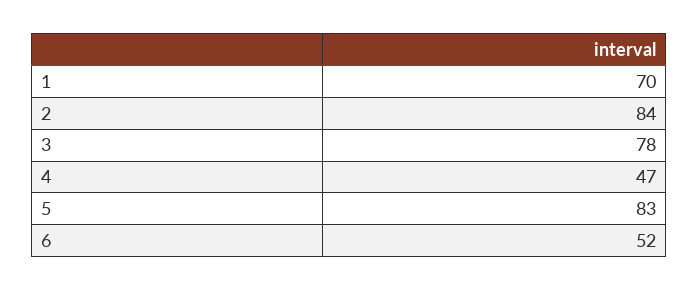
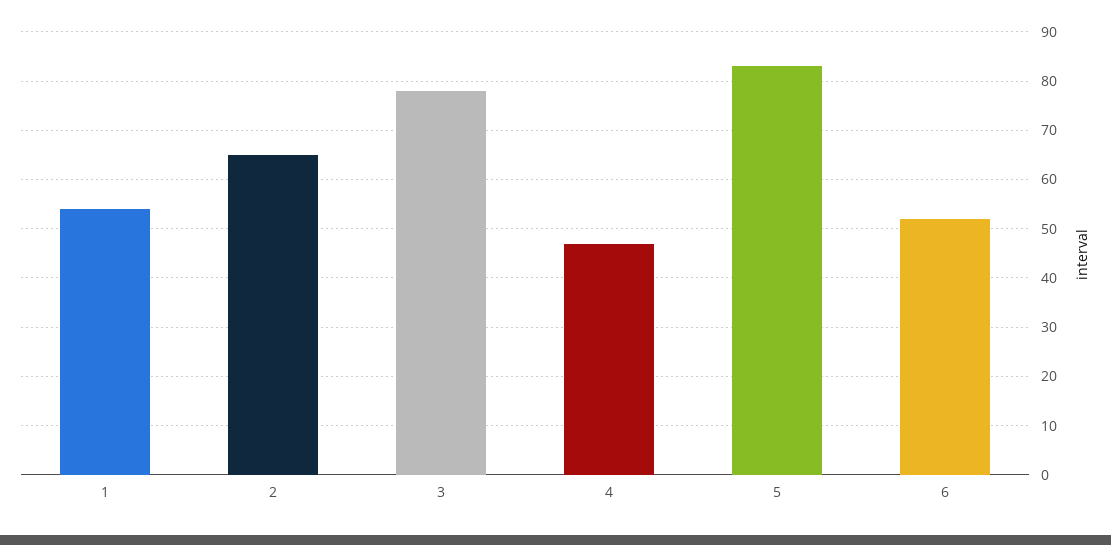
1: 70 -> 55
2: 84 -> 65

